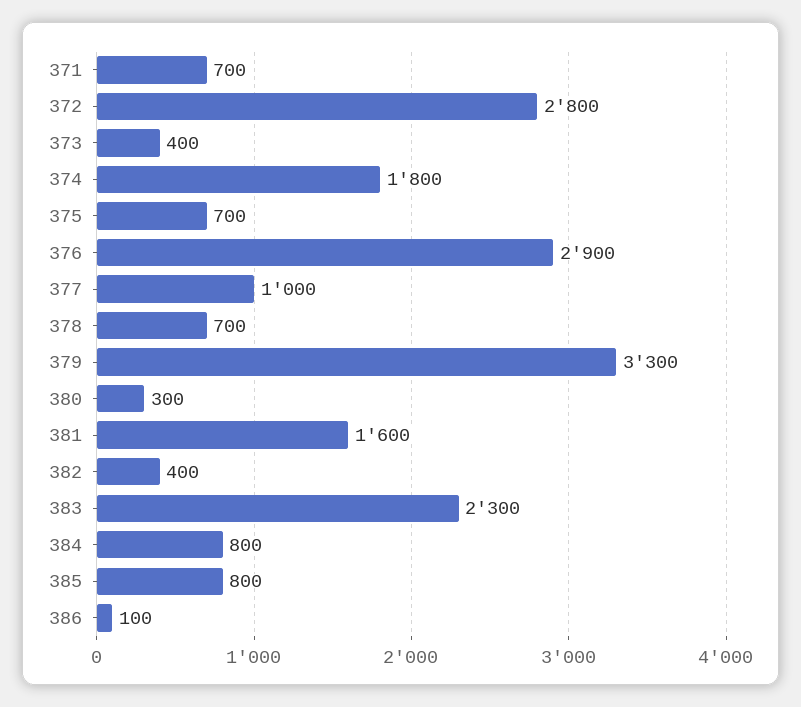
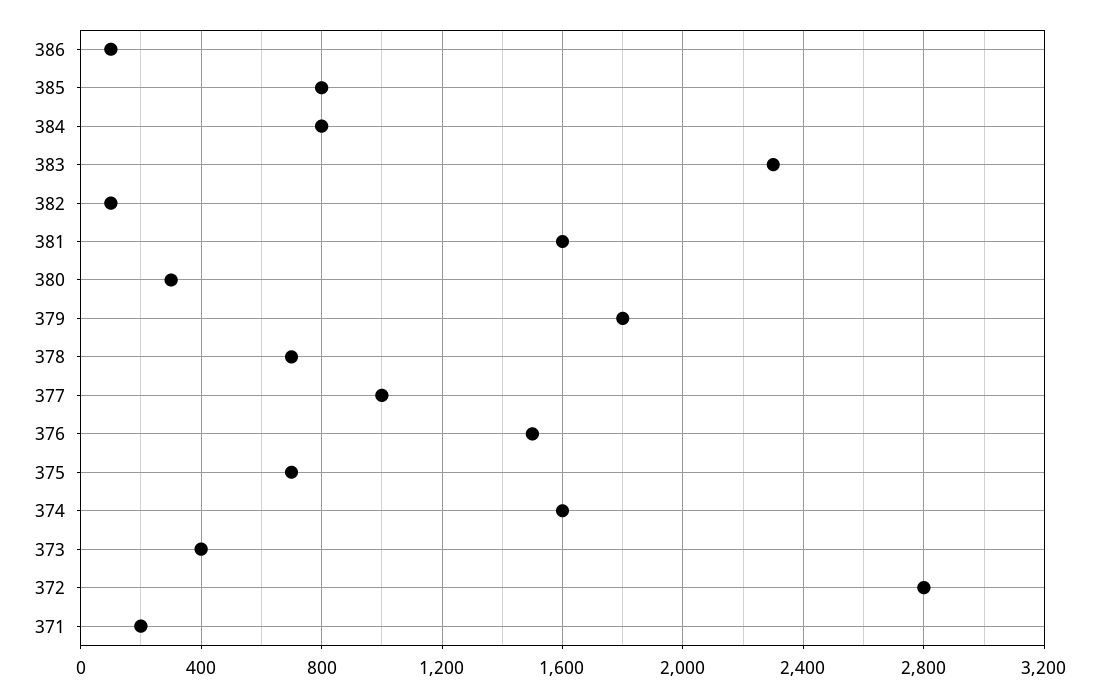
371: 700 -> 200
374: 1800 -> 1600
376: 2900 -> 1500
379: 3300 -> 1800
382: 400 -> 100

